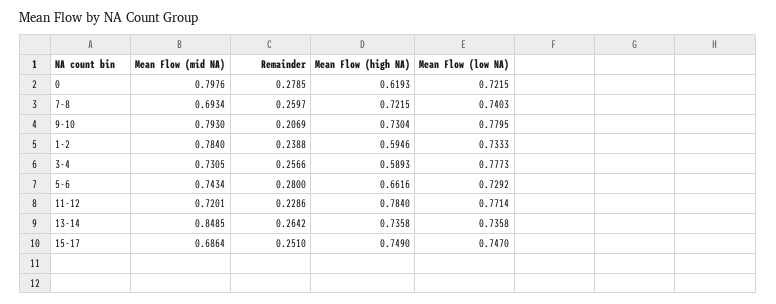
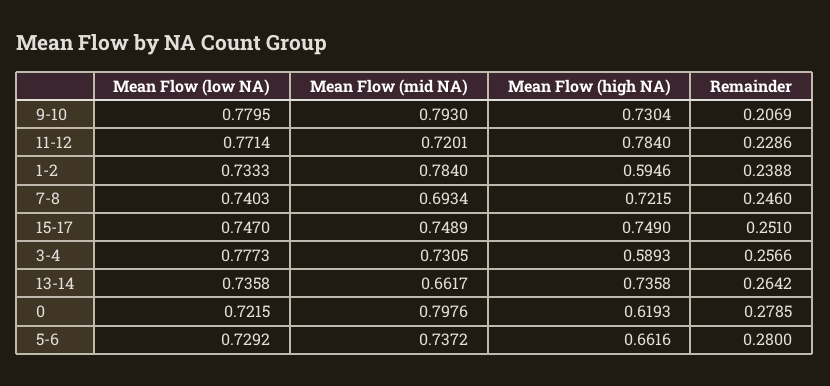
Remainder, 7-8: 0.2597 -> 0.246
Mean Flow (mid NA), 5-6: 0.7434 -> 0.7372
Mean Flow (mid NA), 13-14: 0.8485 -> 0.6617
Mean Flow (mid NA), 15-17: 0.6864 -> 0.7489

